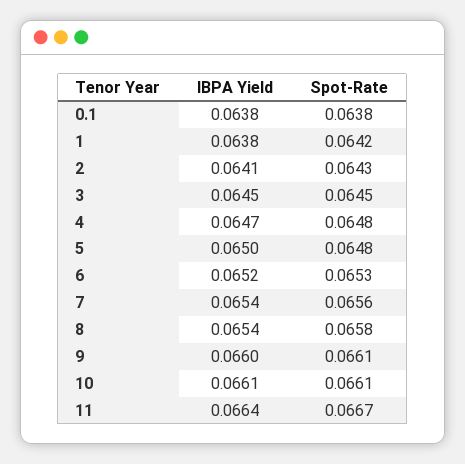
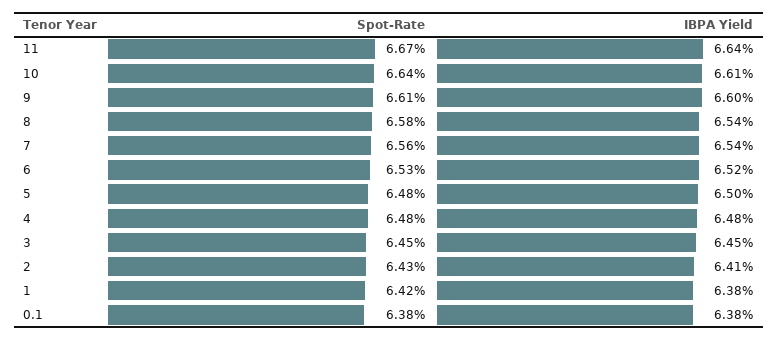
IBPA Yield, 4: 0.0647 -> 0.0648
Spot-Rate, 10: 0.0661 -> 0.0664

